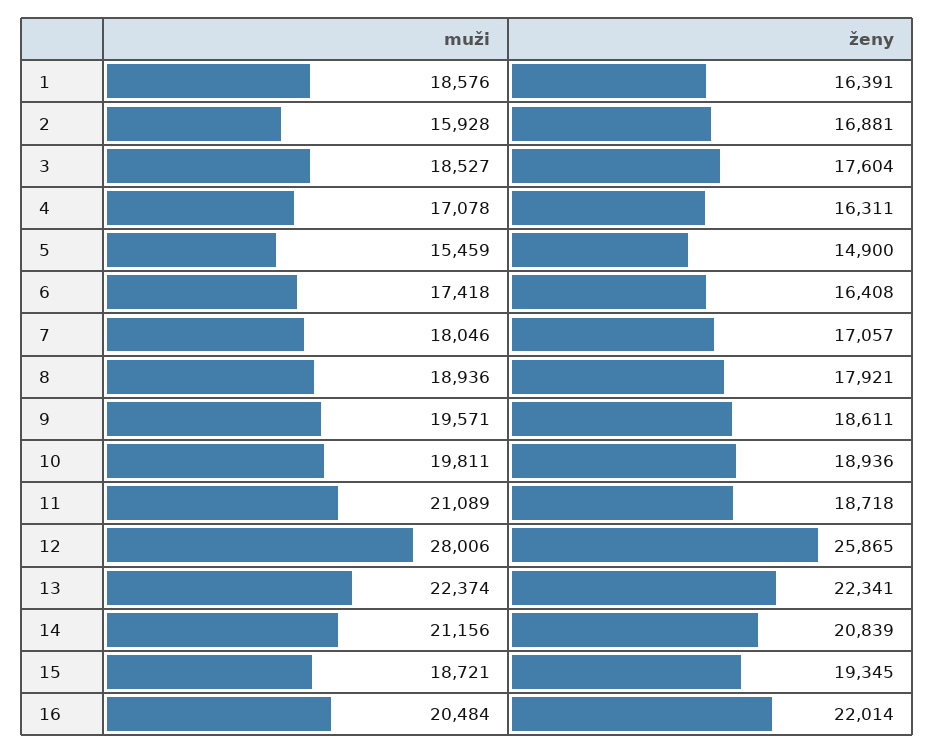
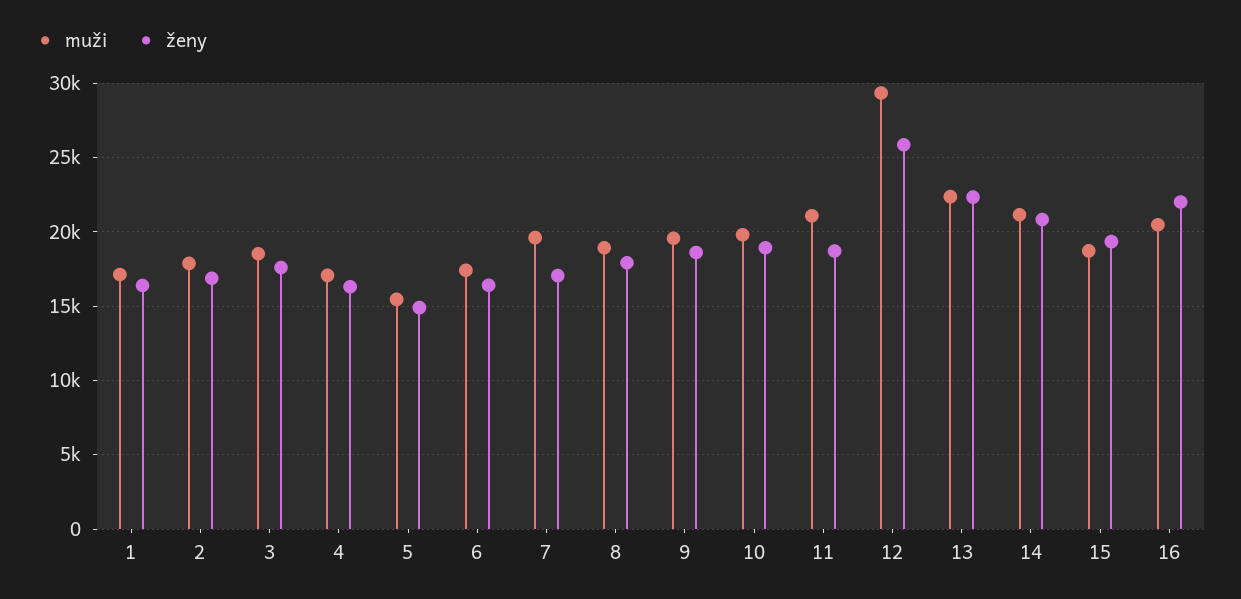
muži, 1: 18576 -> 17000
muži, 2: 15928 -> 18000
muži, 7: 18046 -> 19500
muži, 12: 28006 -> 29500

